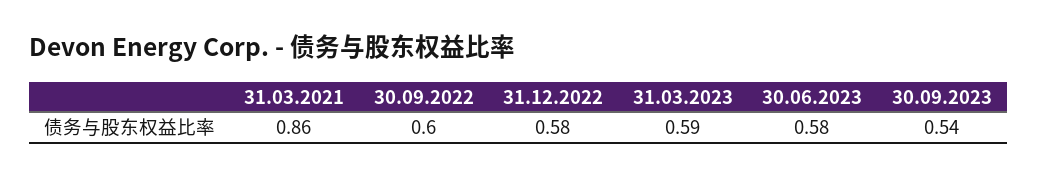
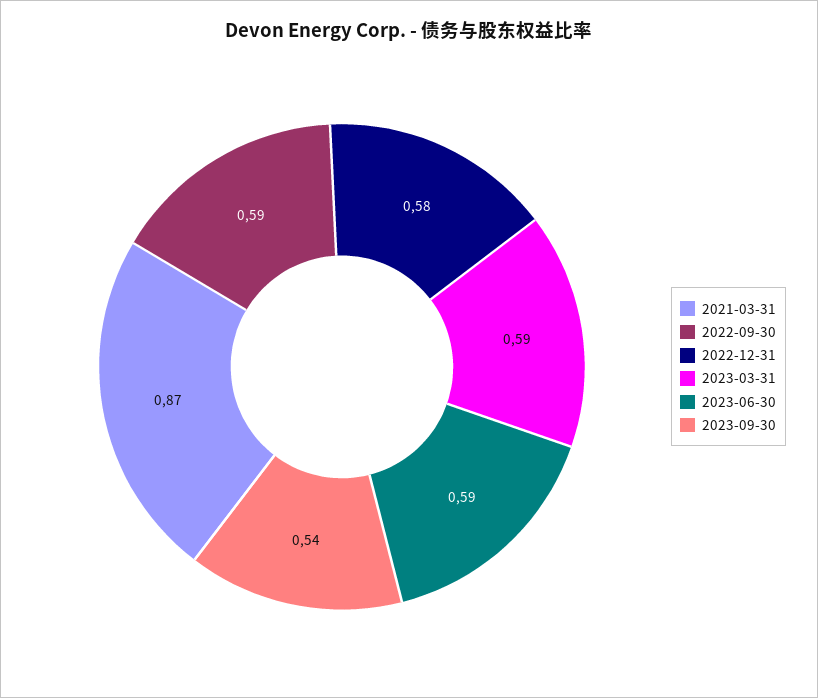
31.03.2021: 0.86 -> 0.87
30.09.2022: 0.6 -> 0.59
30.06.2023: 0.58 -> 0.59

